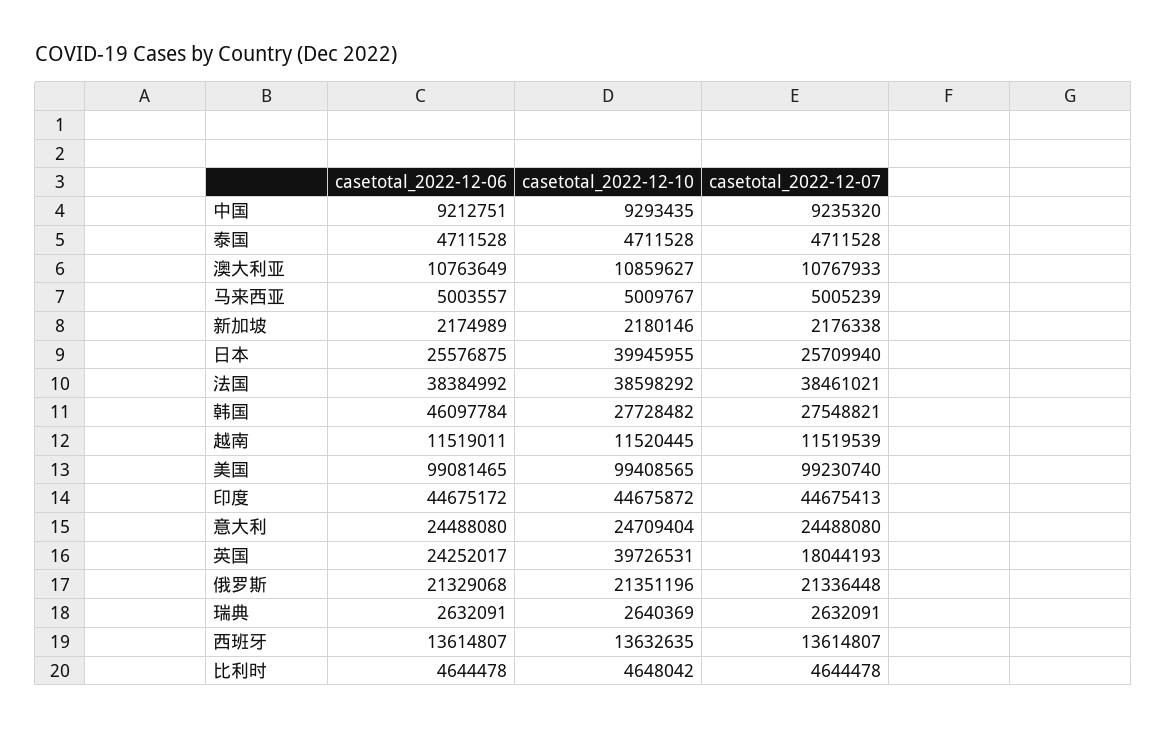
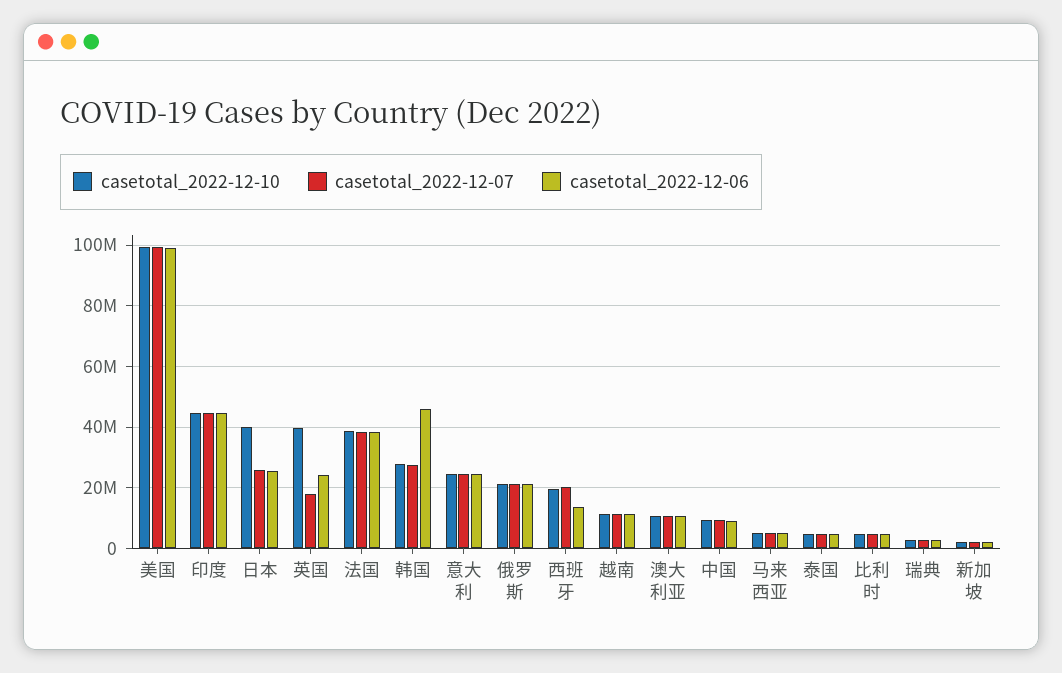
casetotal_2022-12-10, 西班牙: 13632635 -> 20000000
casetotal_2022-12-07, 西班牙: 13614807 -> 20000000

